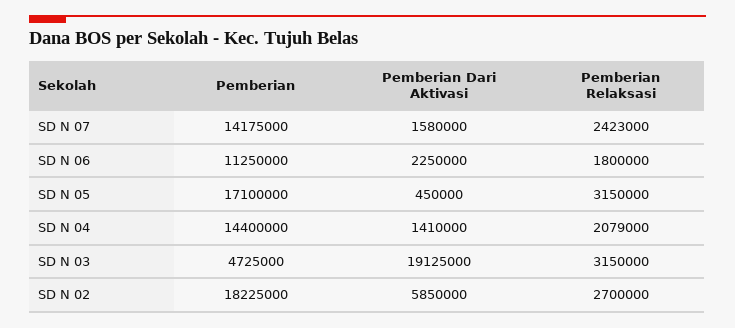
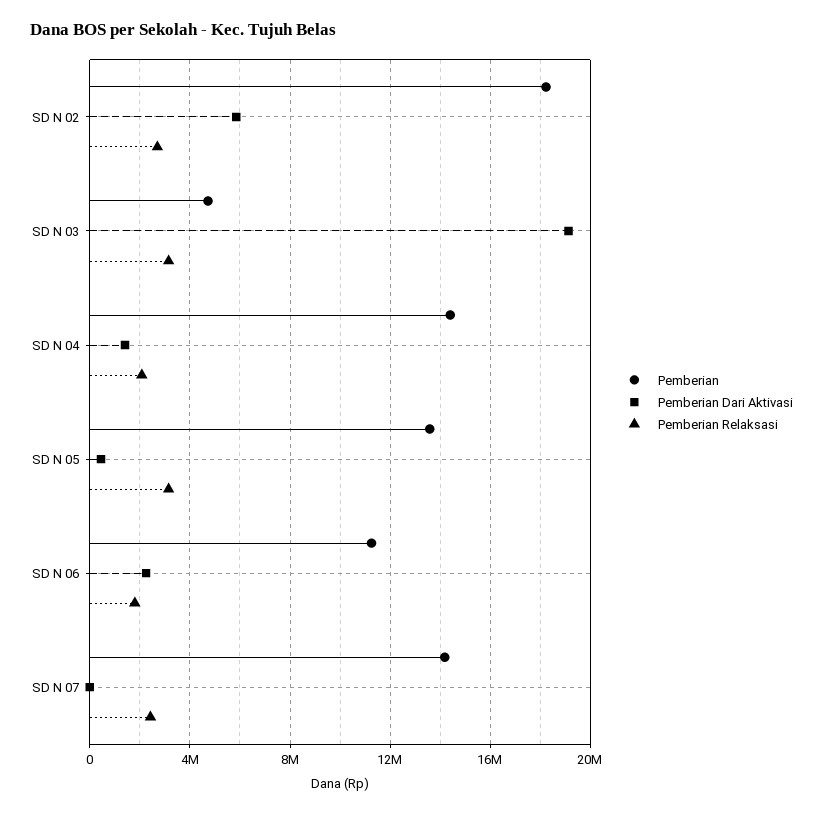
Pemberian Dari Aktivasi, SD N 07: 1580000 -> 0
Pemberian, SD N 05: 17100000 -> 13500000

